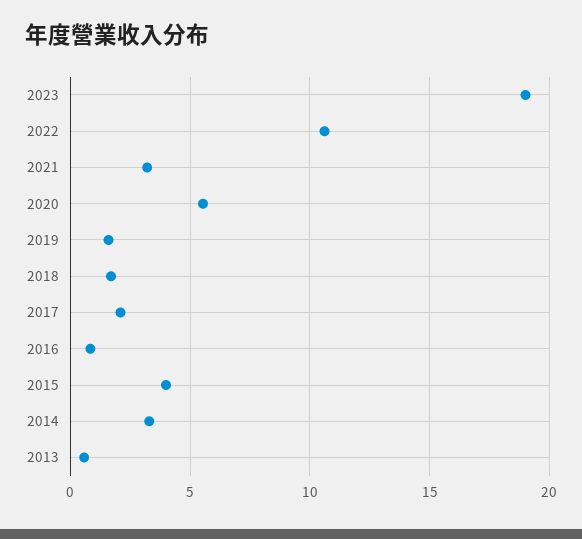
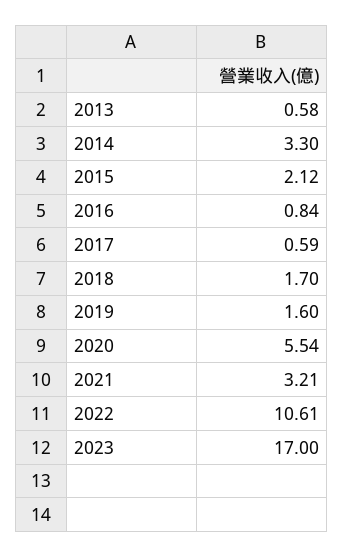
2023: 19 -> 17
2017: 2 -> 0.59
2015: 4 -> 2.12

